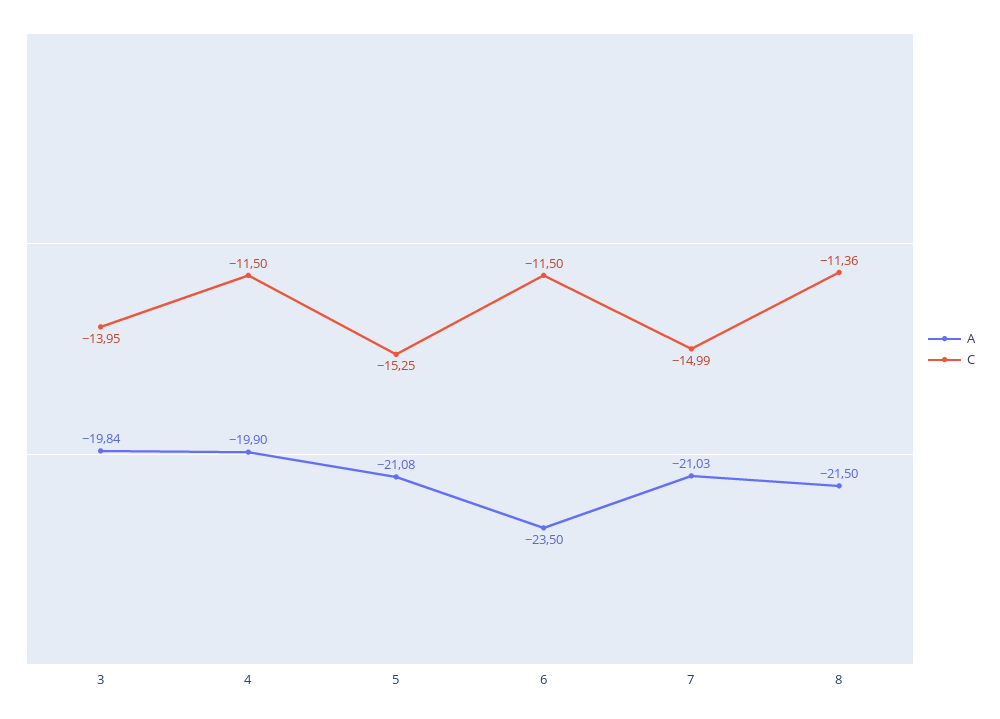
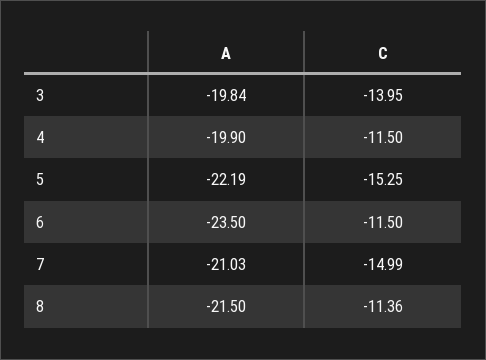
A, 5: -21.08 -> -22.19

